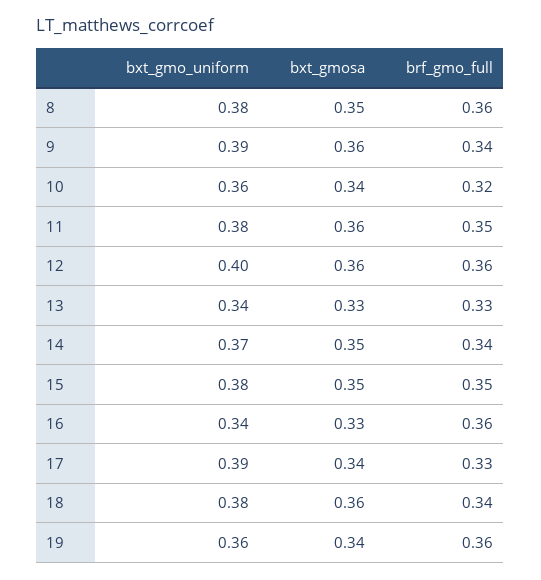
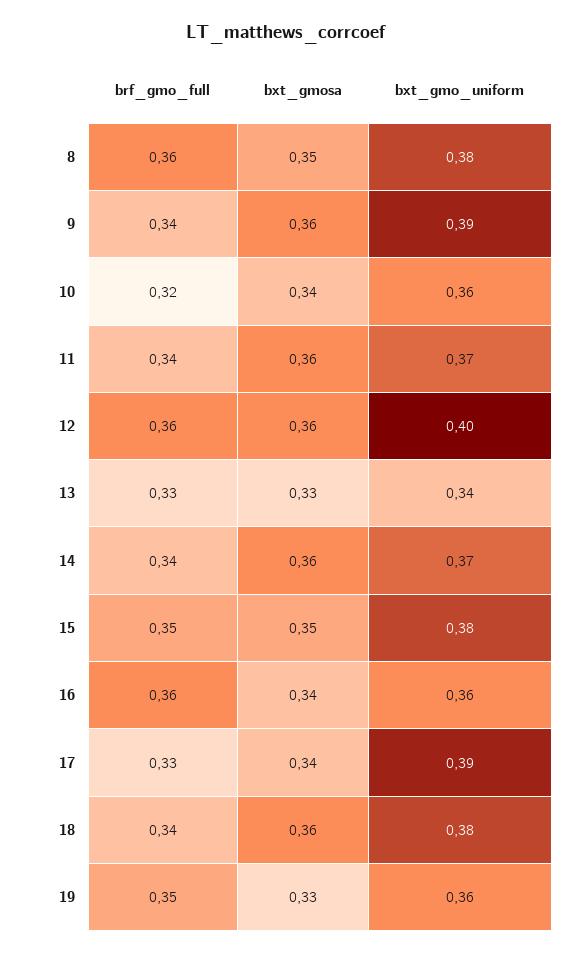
bxt_gmo_uniform, 11: 0.38 -> 0.37
brf_gmo_full, 11: 0.35 -> 0.34
bxt_gmosa, 14: 0.35 -> 0.36
bxt_gmo_uniform, 16: 0.34 -> 0.36
bxt_gmosa, 16: 0.33 -> 0.34
bxt_gmosa, 19: 0.34 -> 0.33
brf_gmo_full, 19: 0.36 -> 0.35

